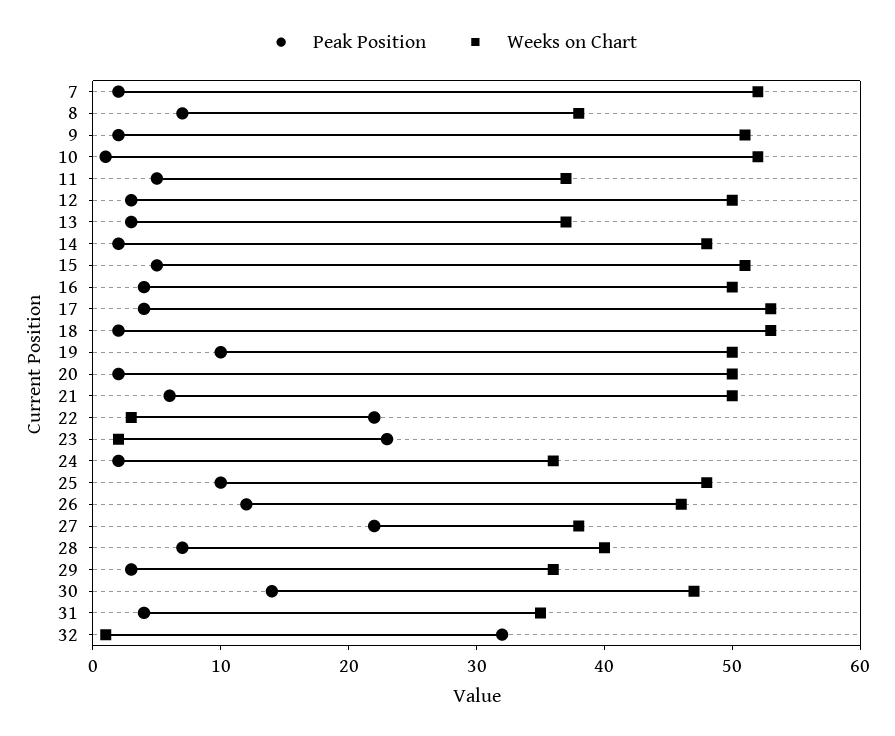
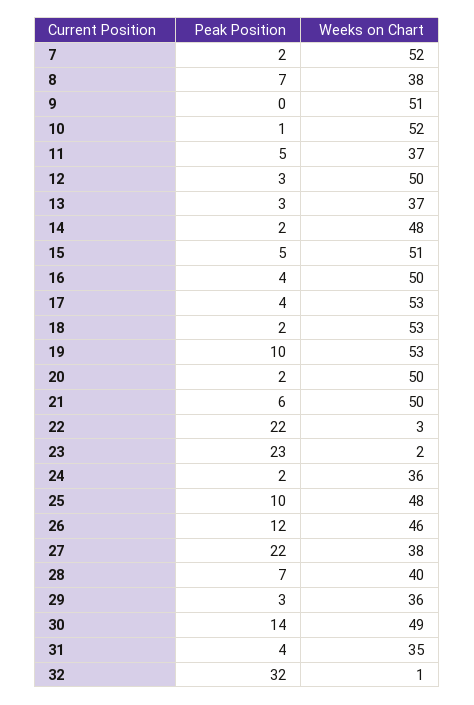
Peak Position, 9: 2 -> 0
Weeks on Chart, 19: 50 -> 53
Weeks on Chart, 30: 47 -> 49

